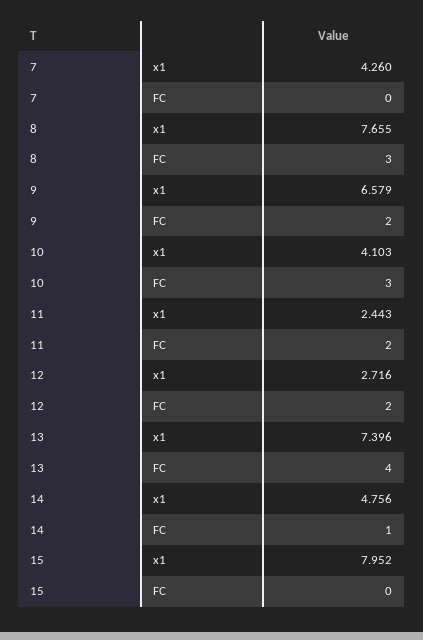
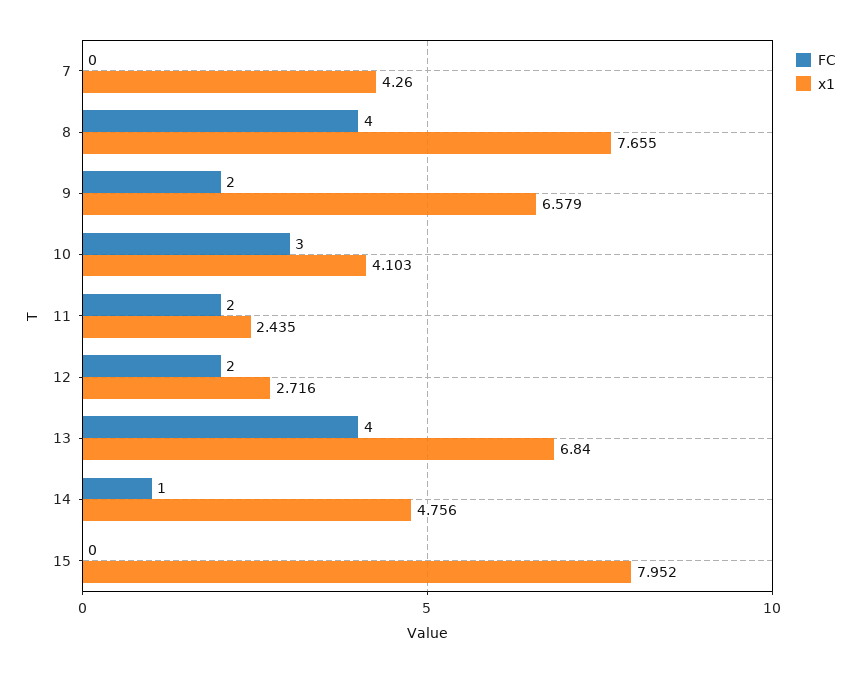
FC, 8: 3 -> 4
x1, 11: 2.443 -> 2.435
x1, 13: 7.396 -> 6.84

